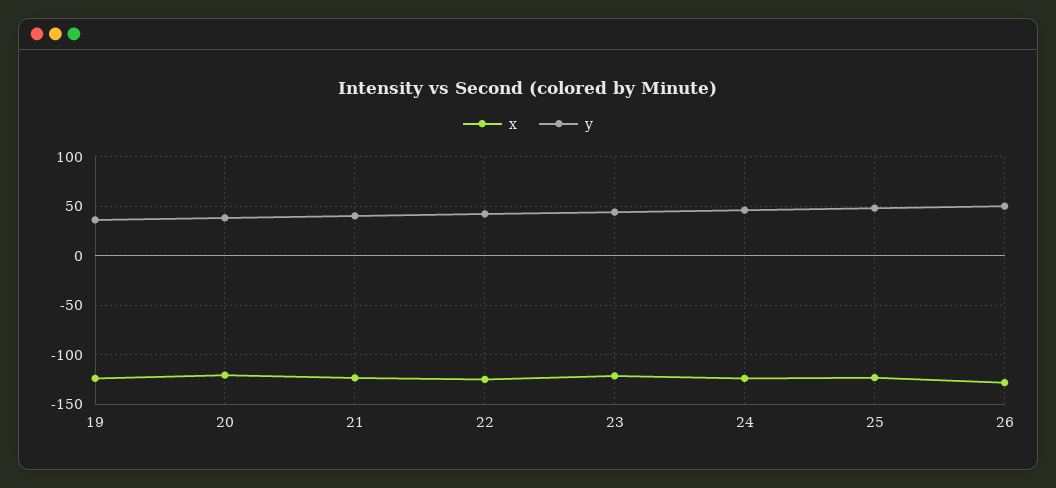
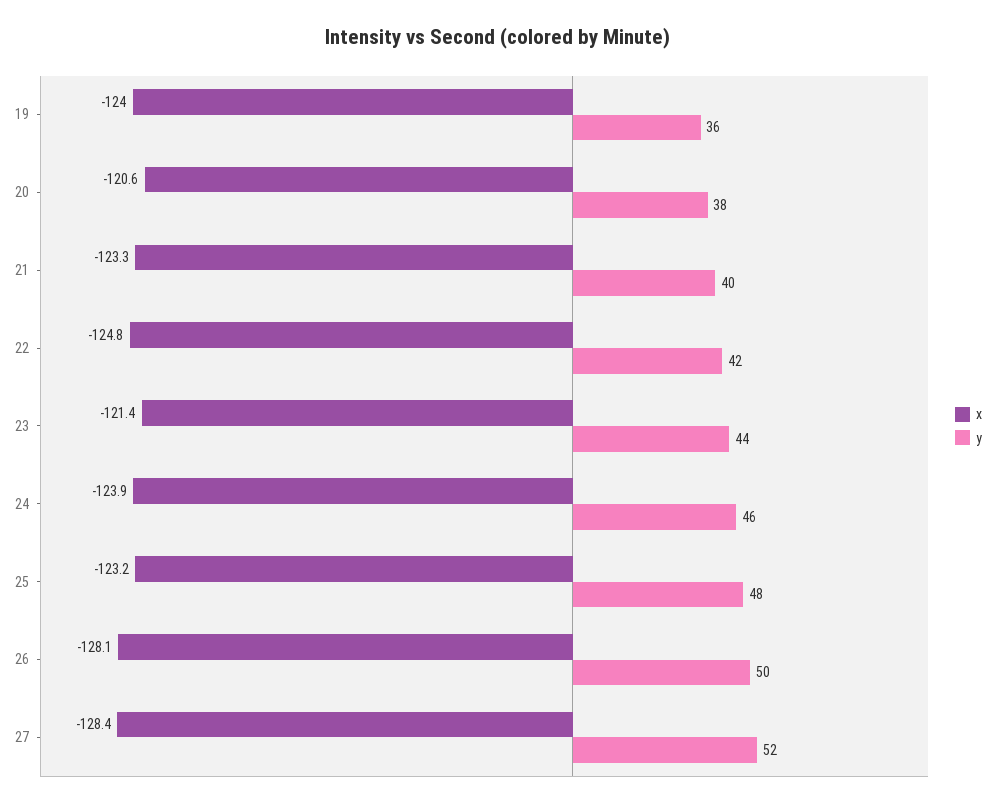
x, 27: none -> -128.4
y, 27: none -> 52

